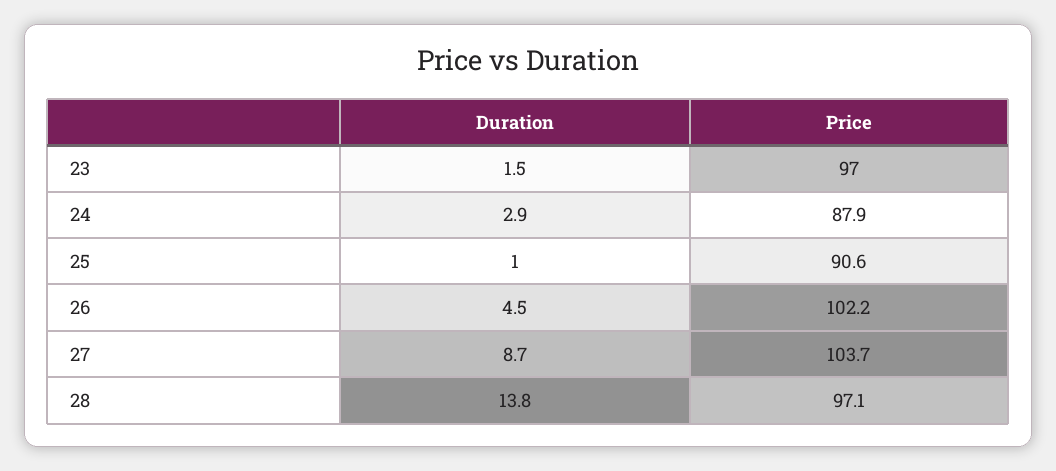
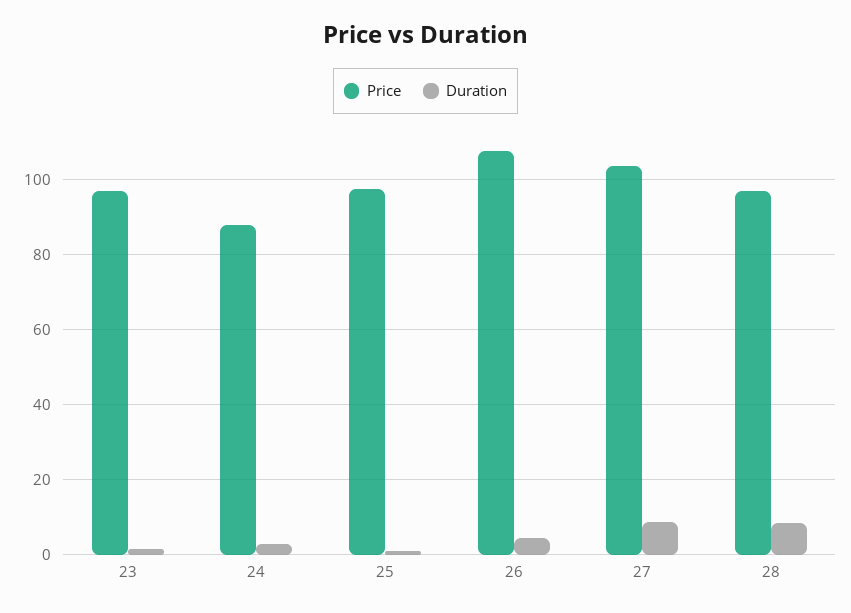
Price, 25: 90.6 -> 98
Price, 26: 102.2 -> 108
Duration, 28: 13.8 -> 8

